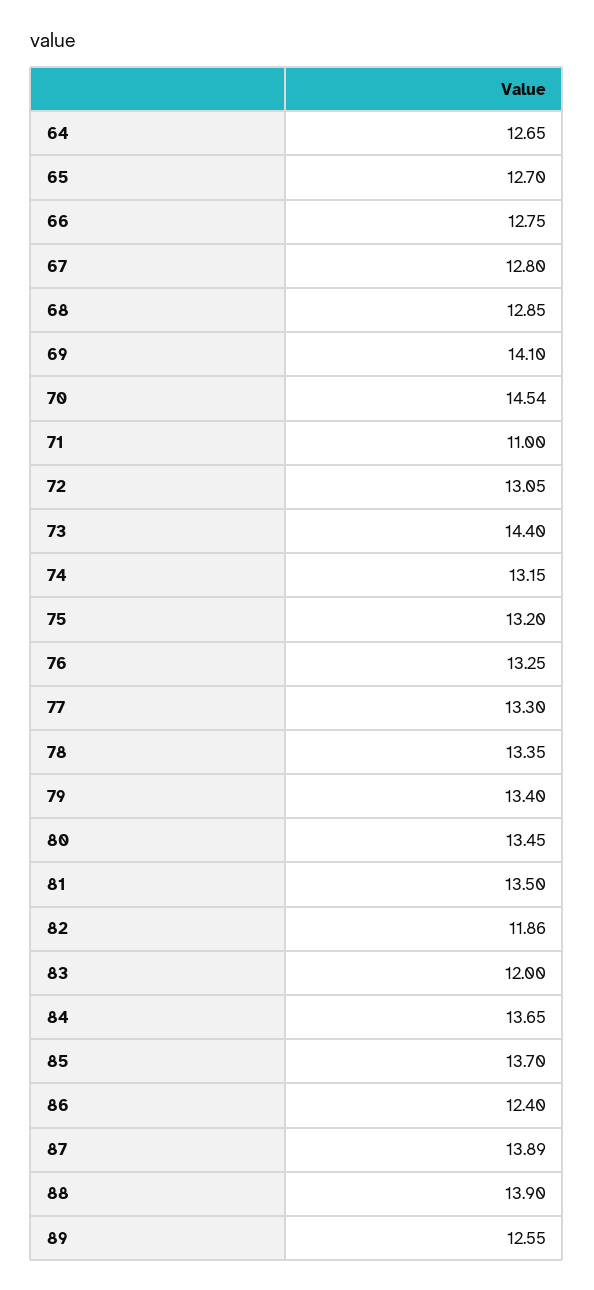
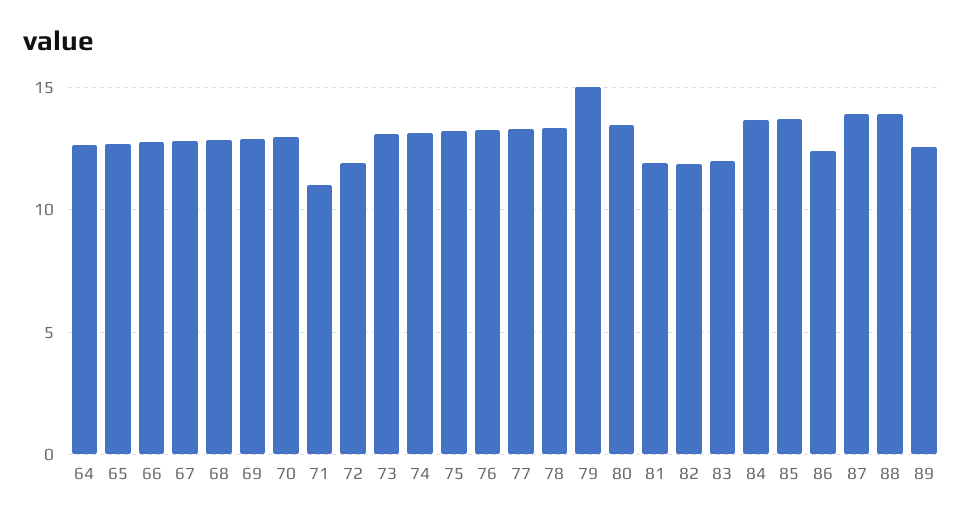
69: 14.1 -> 13
70: 14.54 -> 13
72: 13.05 -> 12
73: 14.4 -> 13
79: 13.4 -> 15
81: 13.5 -> 12

